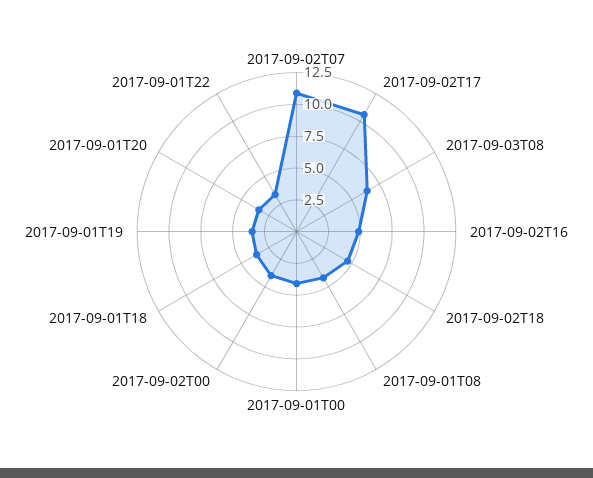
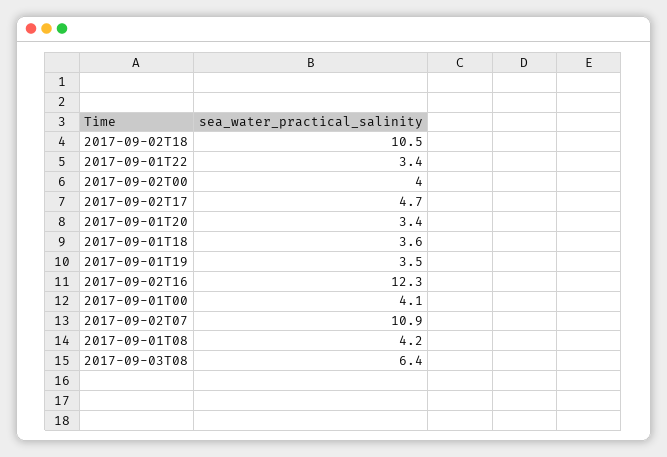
2017-09-02T17: 10 -> 4.7
2017-09-02T16: 5 -> 12.3
2017-09-02T18: 5 -> 10.5

